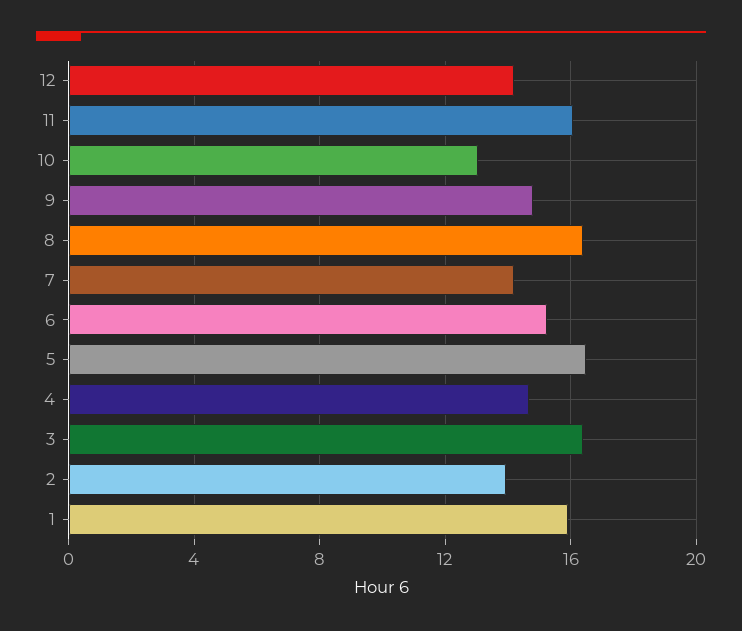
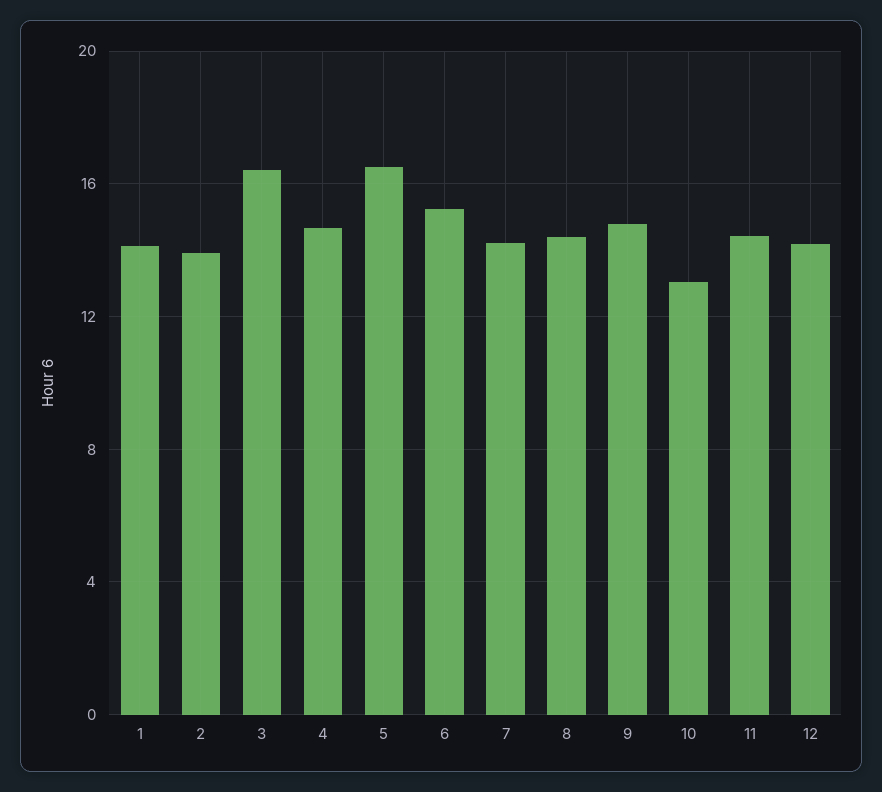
11: 16 -> 14.5
8: 16.5 -> 14.5
1: 16 -> 14

